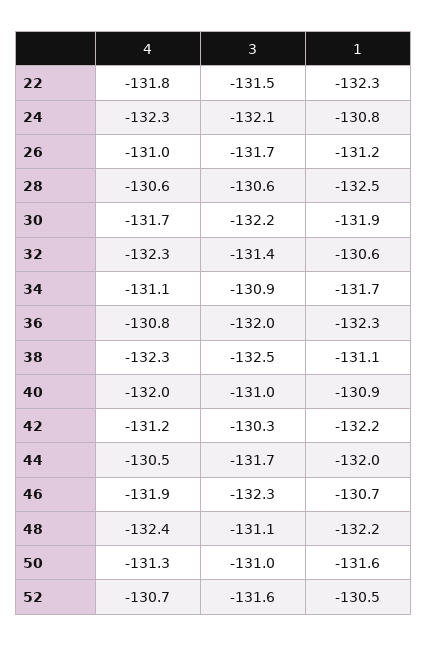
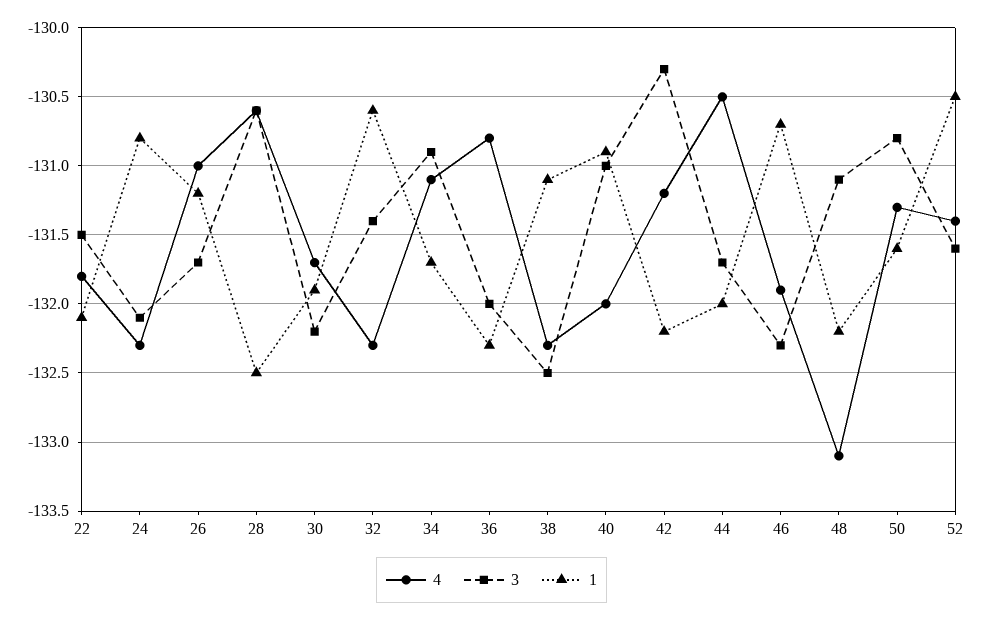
1, 22: -132.3 -> -132.1
4, 48: -132.4 -> -133.1
3, 50: -131 -> -130.8
4, 52: -130.7 -> -131.4

